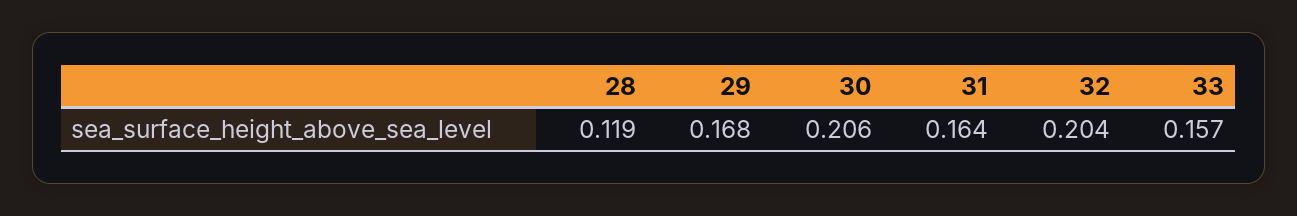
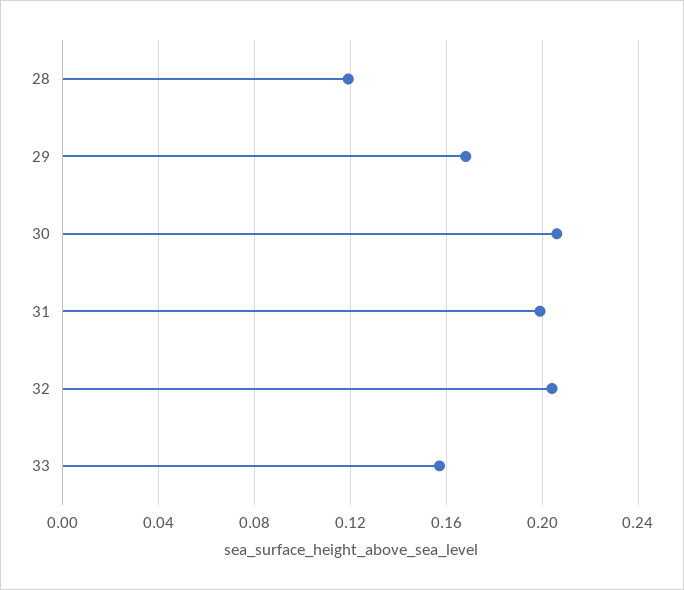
31: 0.164 -> 0.2

